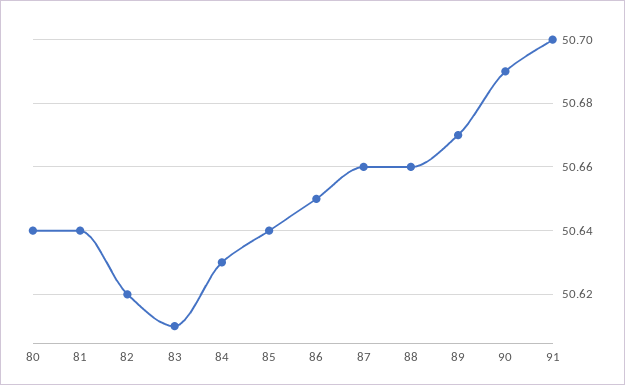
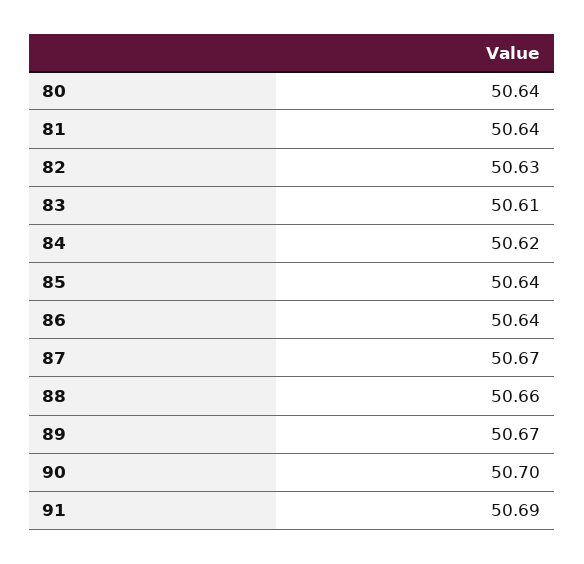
82: 50.62 -> 50.63
84: 50.63 -> 50.62
86: 50.65 -> 50.64
87: 50.66 -> 50.67
90: 50.69 -> 50.7
91: 50.7 -> 50.69

